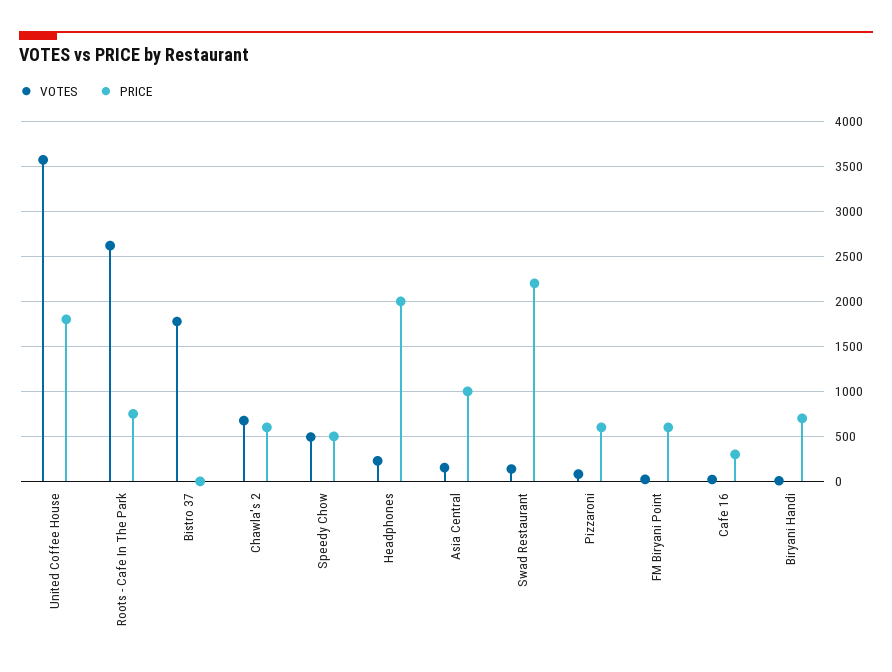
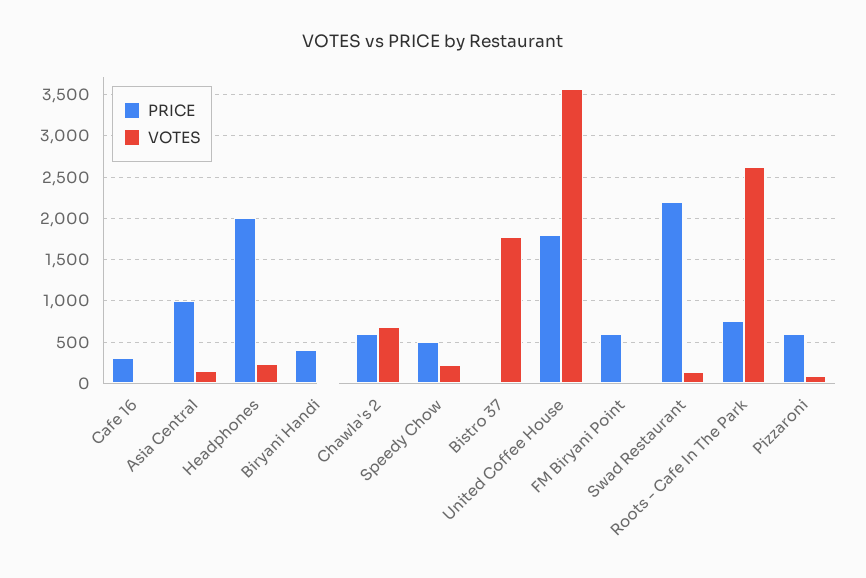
VOTES, Speedy Chow: 500 -> 200
PRICE, Biryani Handi: 700 -> 400

